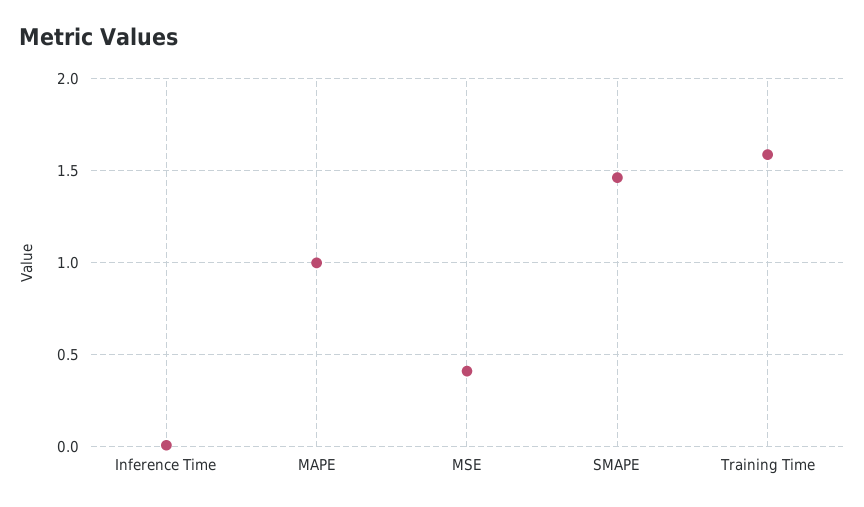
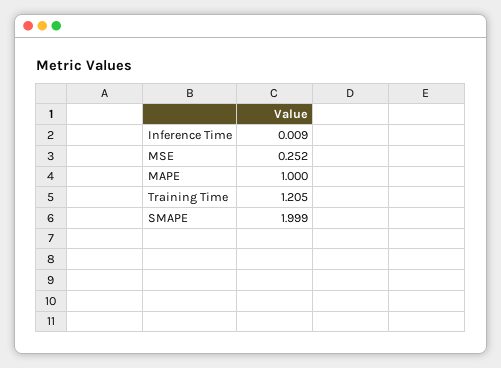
MSE: 0.4 -> 0.252
SMAPE: 1.45 -> 1.999
Training Time: 1.6 -> 1.205

